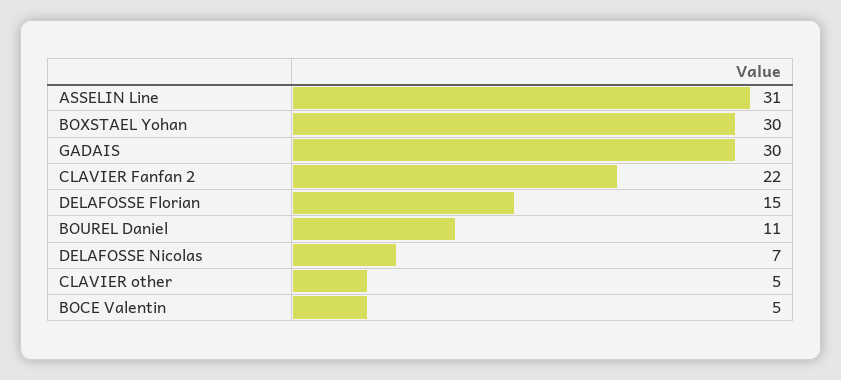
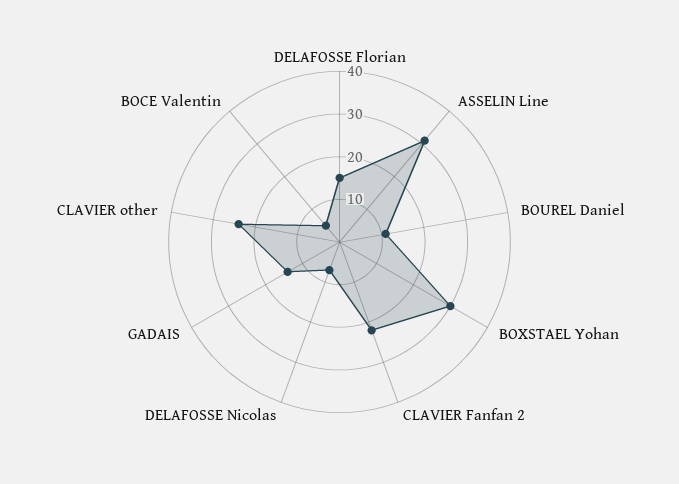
GADAIS: 30 -> 15
CLAVIER other: 5 -> 25

